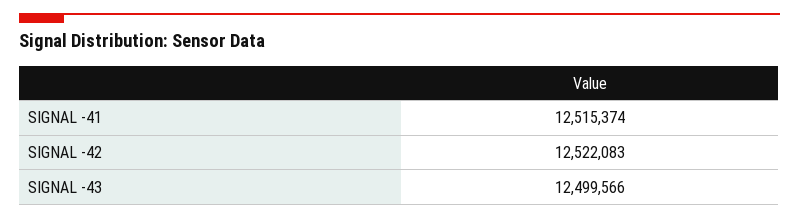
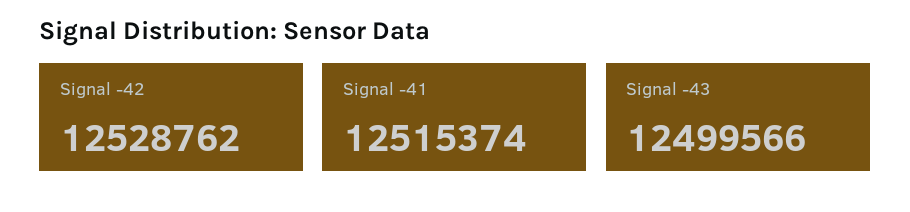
SIGNAL -42: 12522083 -> 12528762

